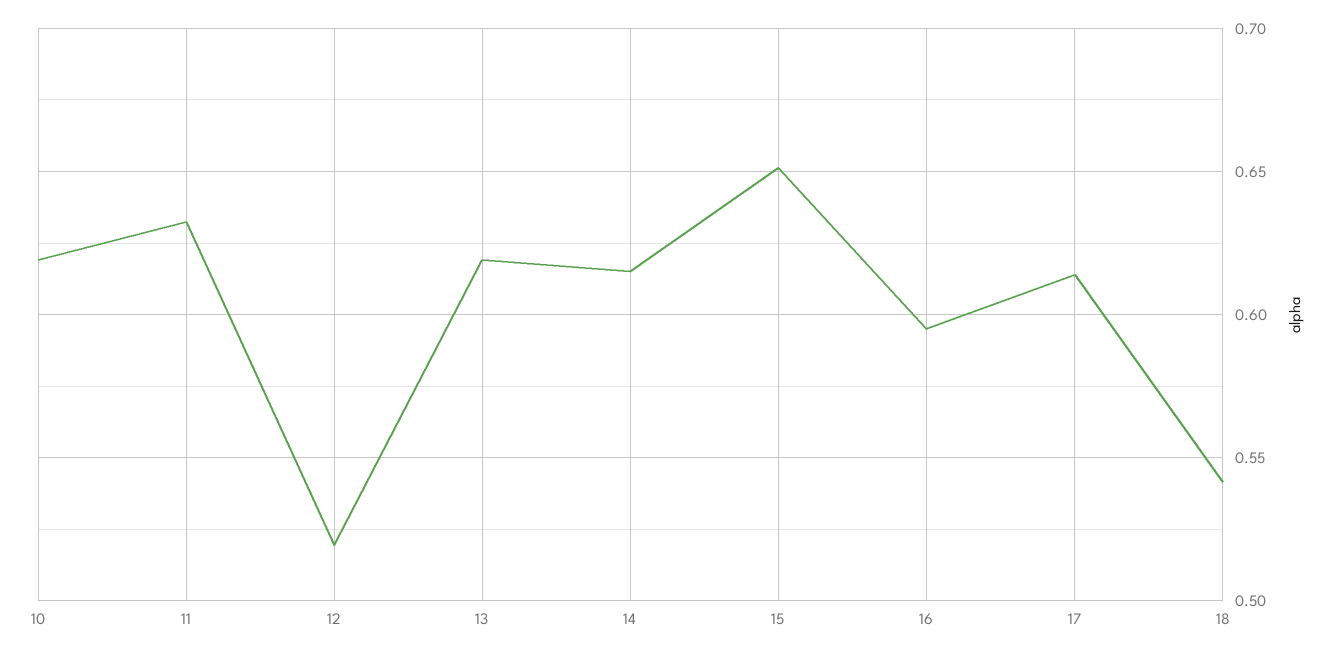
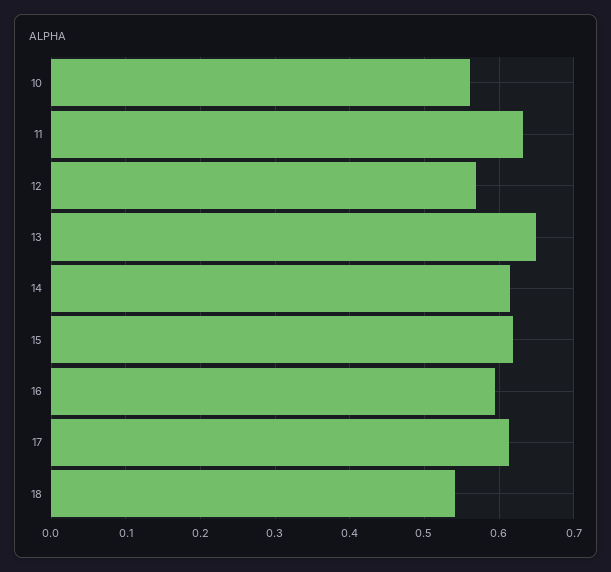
10: 0.62 -> 0.56
12: 0.52 -> 0.57
13: 0.62 -> 0.65
15: 0.65 -> 0.62

